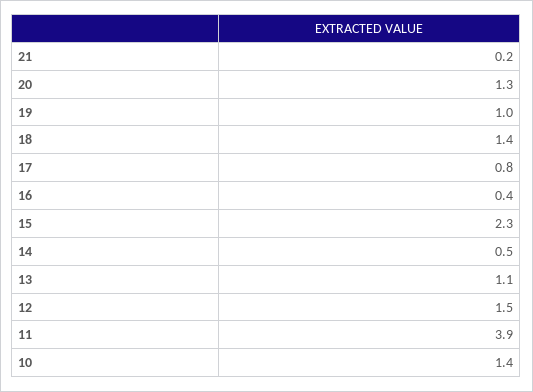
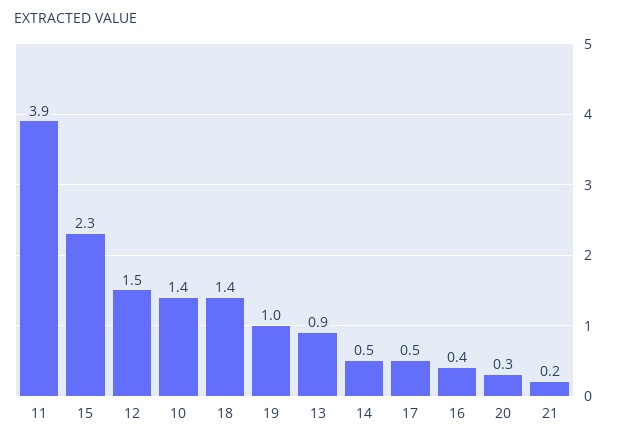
20: 1.3 -> 0.3
17: 0.8 -> 0.5
13: 1.1 -> 0.9

